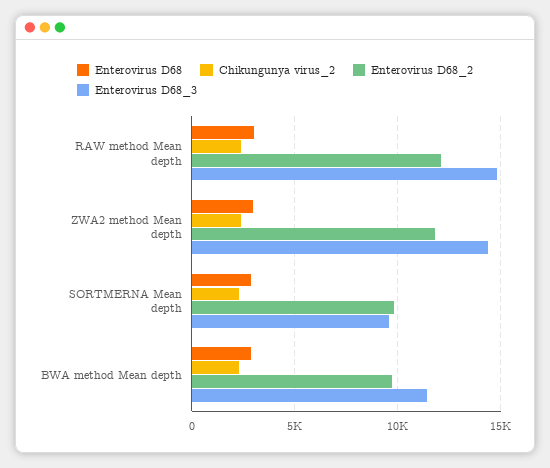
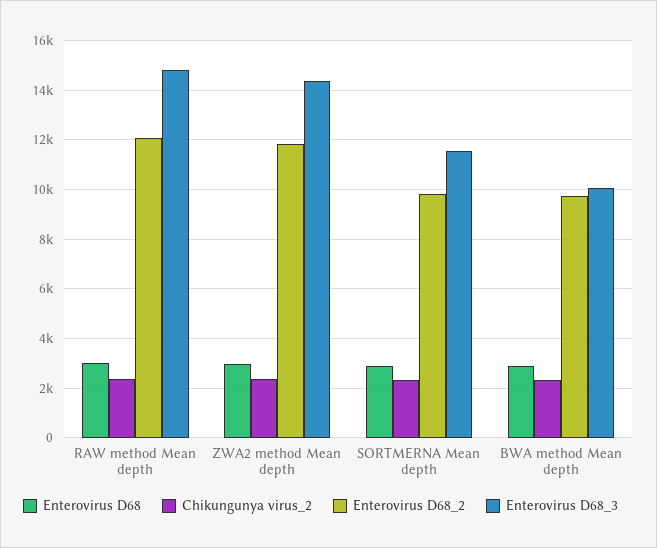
Enterovirus D68_3, SORTMERNA Mean depth: 9500 -> 11500
Enterovirus D68_3, BWA method Mean depth: 11500 -> 10000

